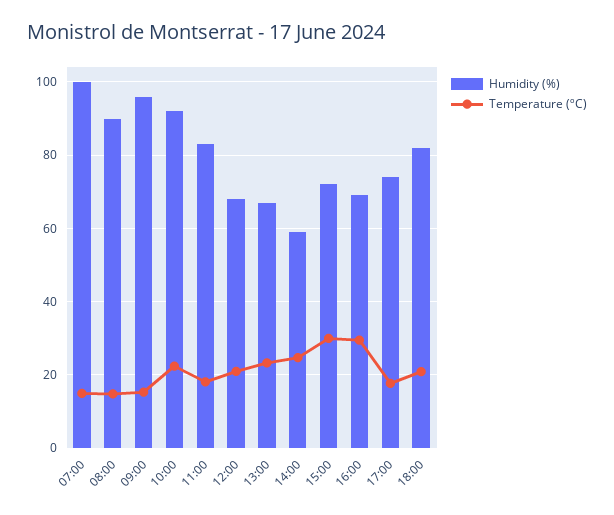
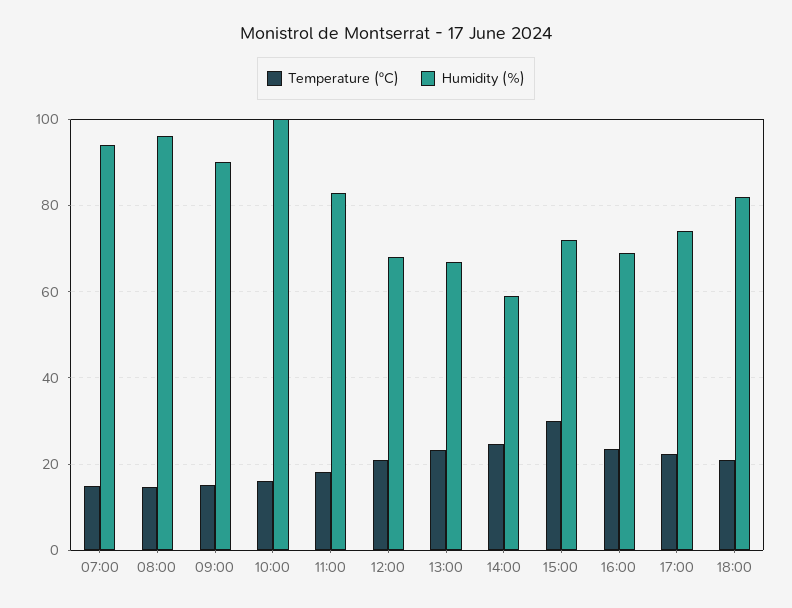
Humidity (%), 07:00: 100 -> 94
Humidity (%), 08:00: 90 -> 96
Humidity (%), 09:00: 96 -> 90
Humidity (%), 10:00: 92 -> 100
Temperature (ºC), 10:00: 22 -> 16
Temperature (ºC), 16:00: 30 -> 24
Temperature (ºC), 17:00: 18 -> 22

